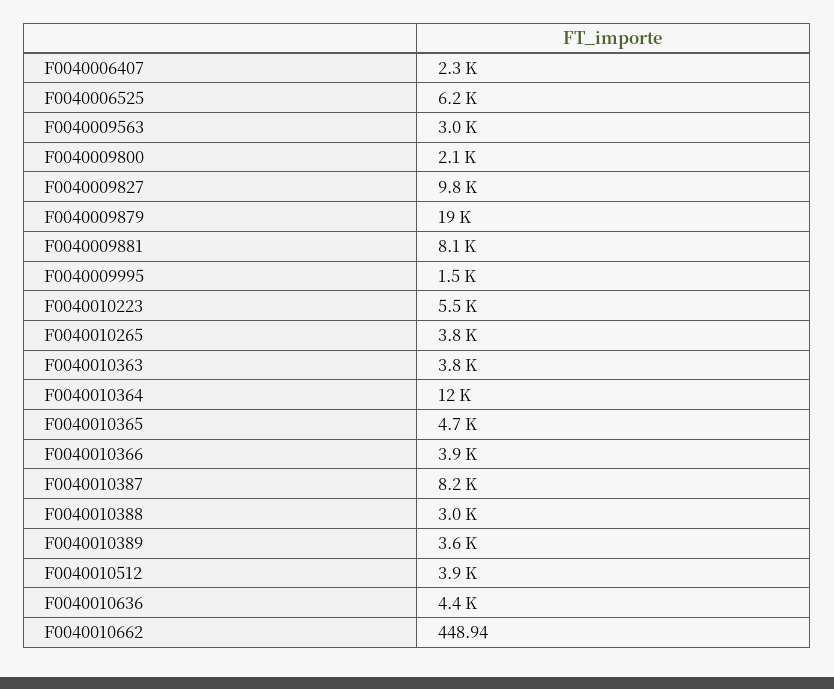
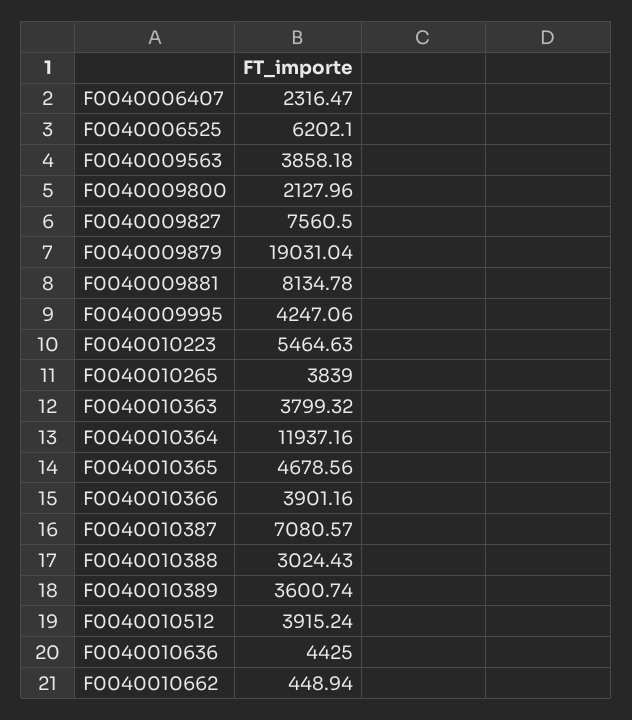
F0040009563: 3000 -> 3858.18
F0040009827: 9800 -> 7560.5
F0040009995: 1500 -> 4247.06
F0040010387: 8200 -> 7080.57

